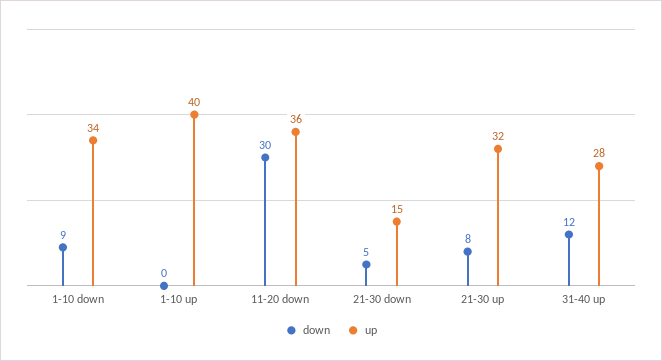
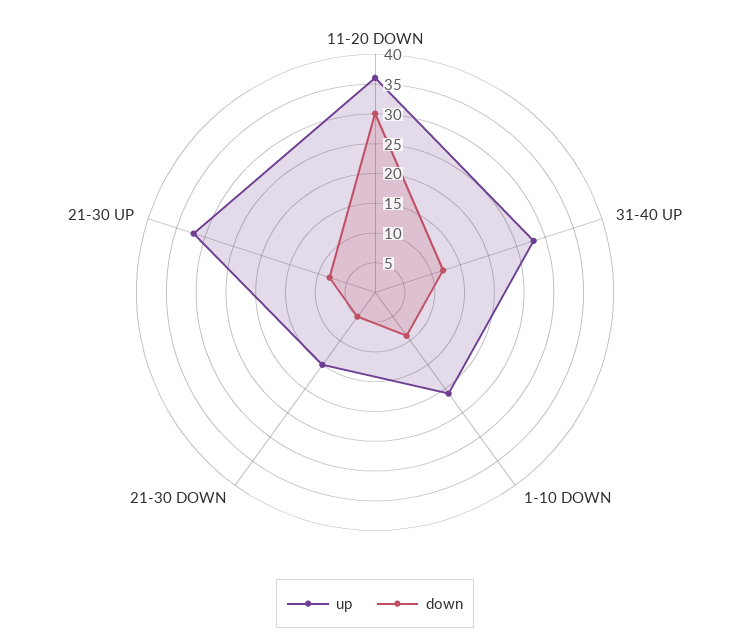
up, 1-10 down: 34 -> 20
down, 1-10 up: 0 -> none
up, 1-10 up: 40 -> none

